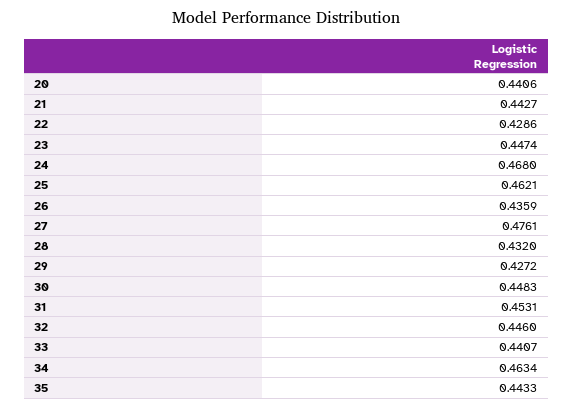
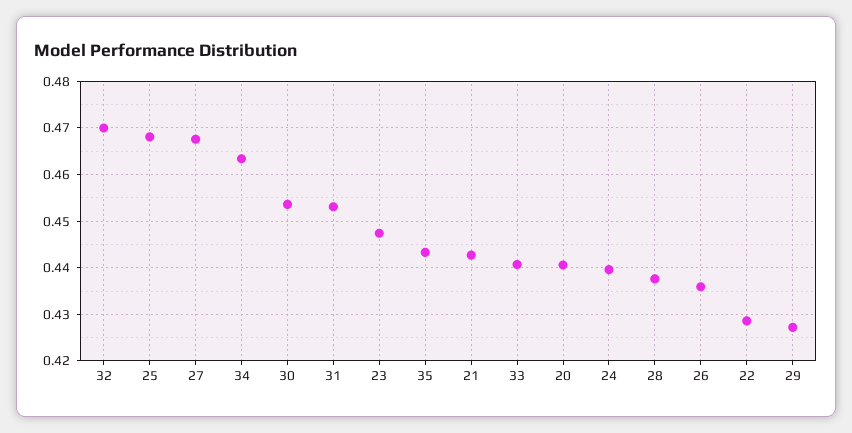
24: 0.468 -> 0.44
25: 0.4621 -> 0.468
27: 0.4761 -> 0.468
28: 0.432 -> 0.438
30: 0.4483 -> 0.454
32: 0.446 -> 0.47

